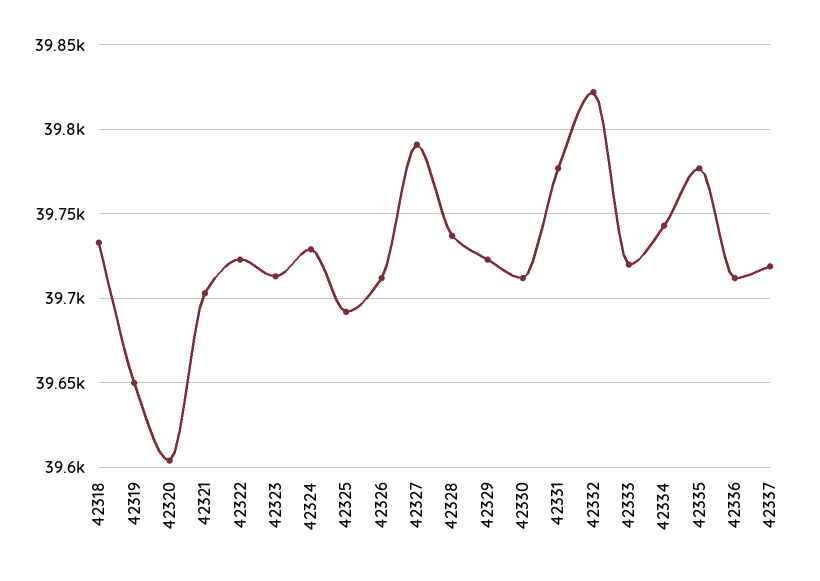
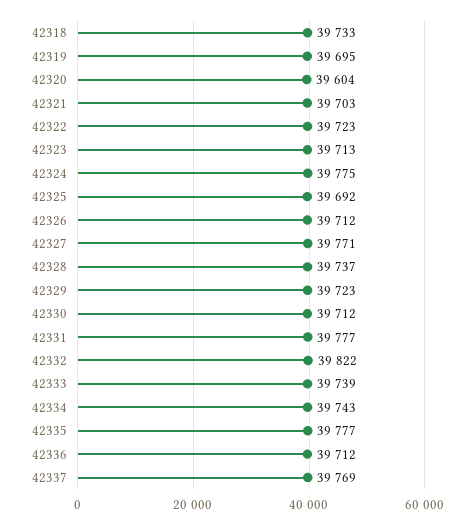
42319: 39650 -> 39695
42324: 39730 -> 39775
42327: 39790 -> 39771
42333: 39720 -> 39739
42337: 39720 -> 39769

